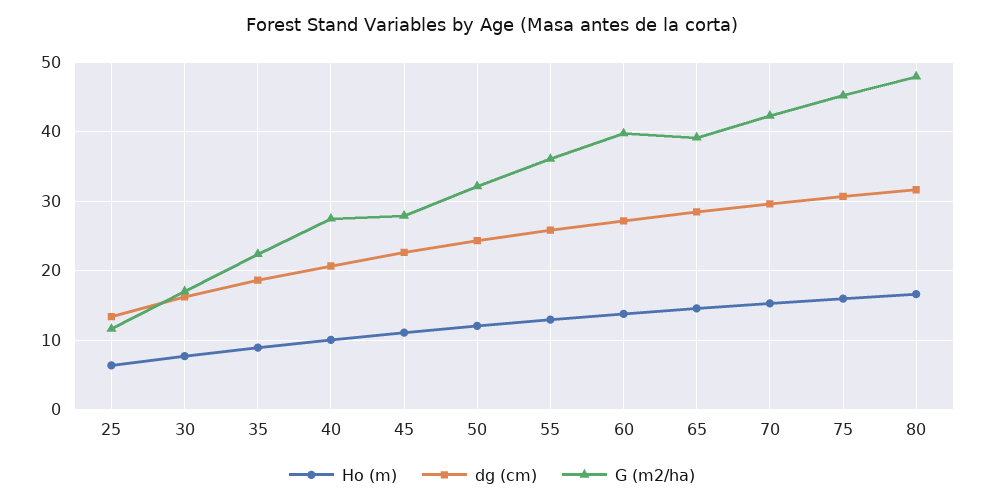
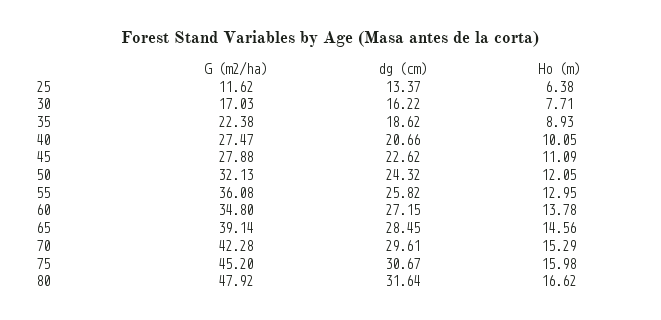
G (m2/ha), 60: 40 -> 34.8

